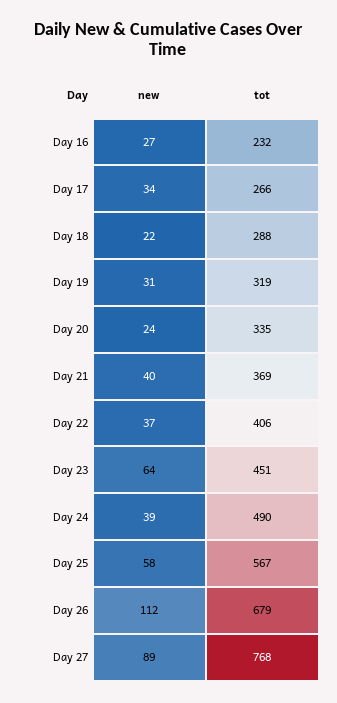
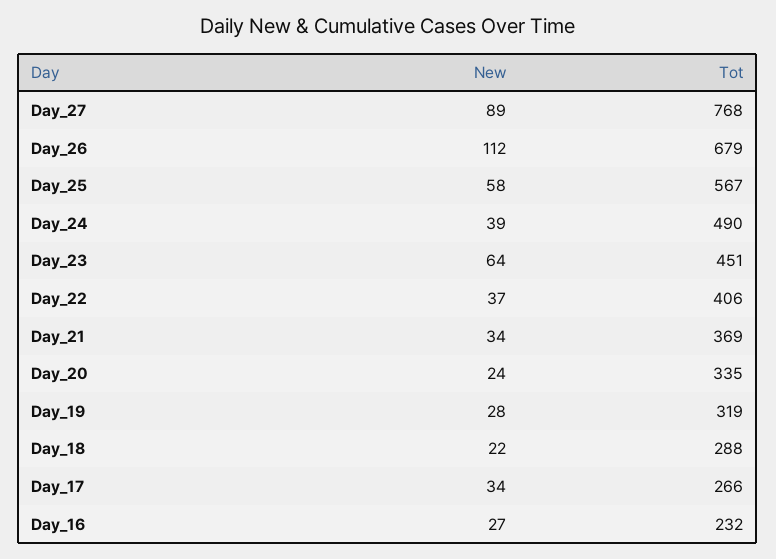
new, Day 19: 31 -> 28
new, Day 21: 40 -> 34

